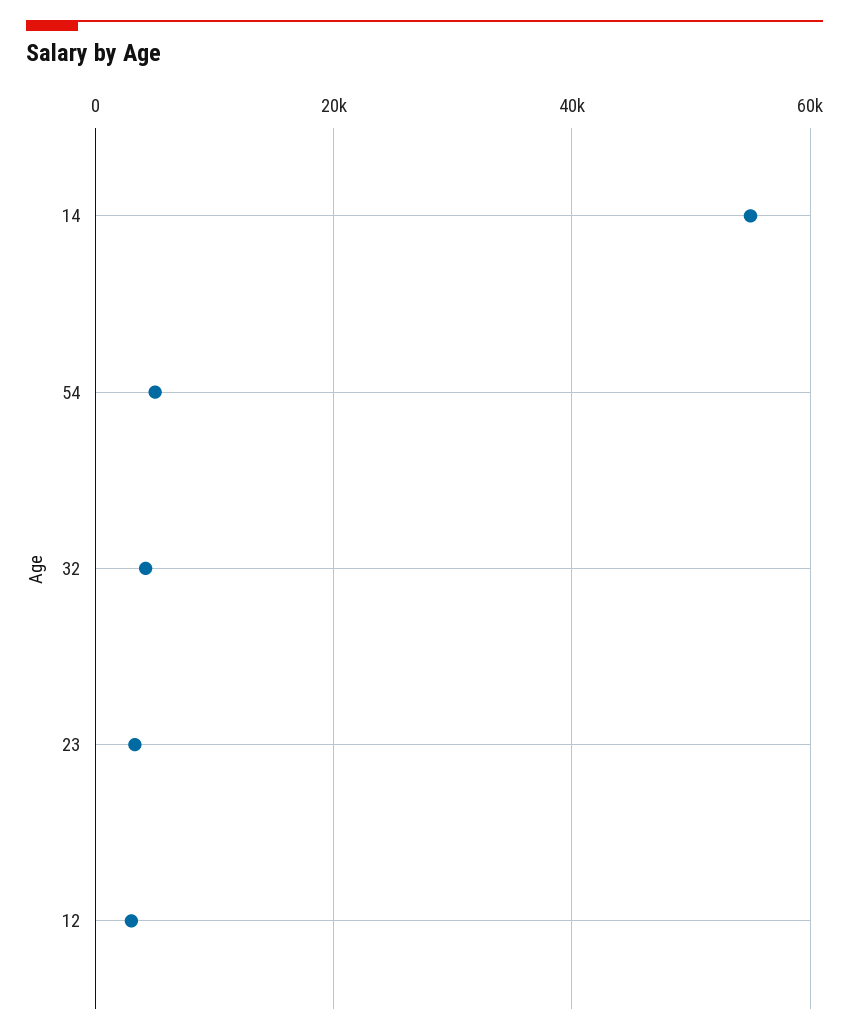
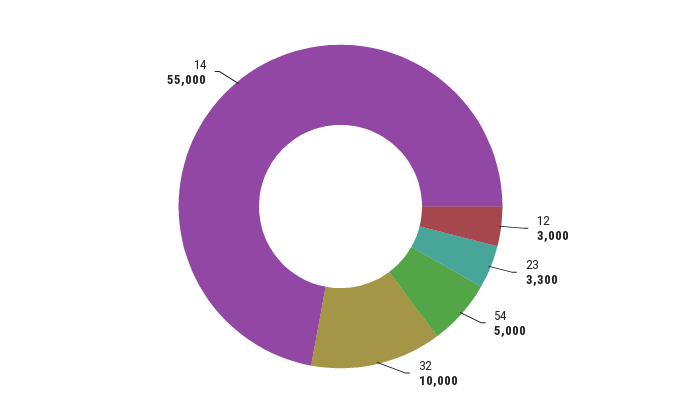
32: 4000 -> 10000

